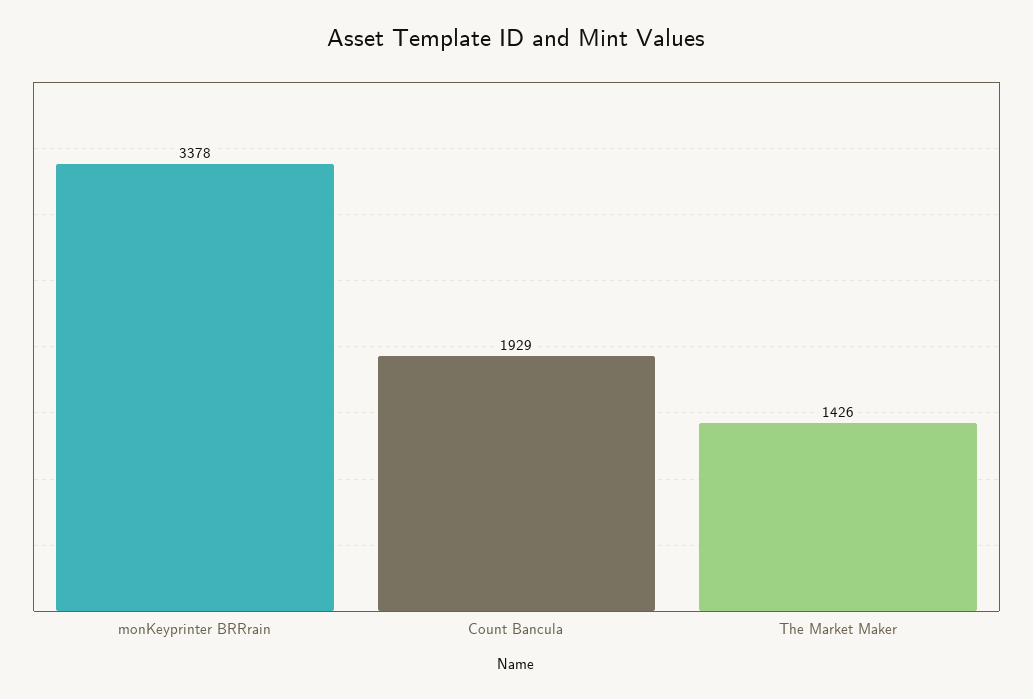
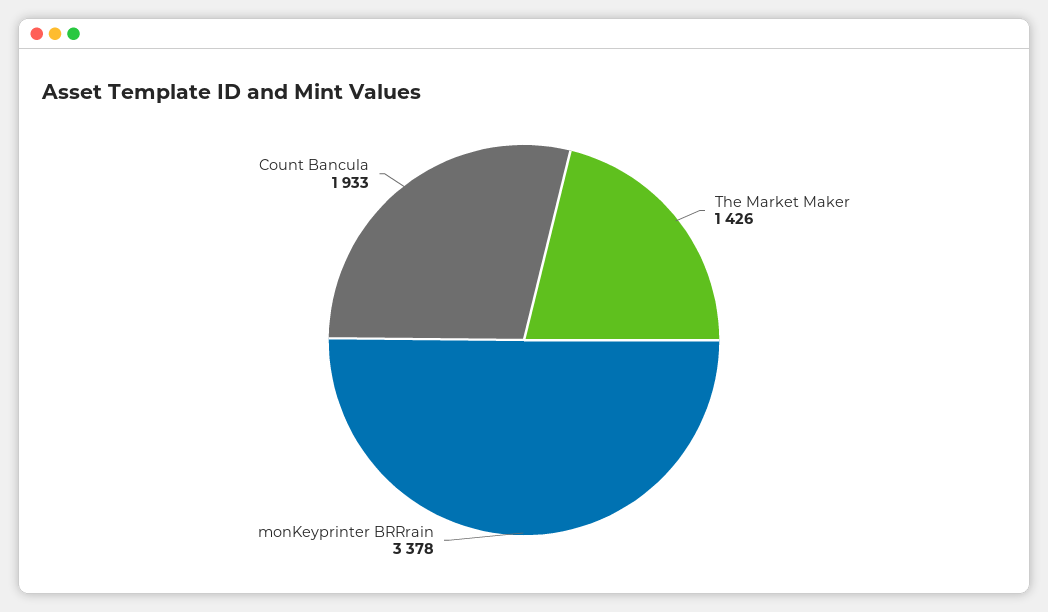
Count Bancula: 1929 -> 1933

